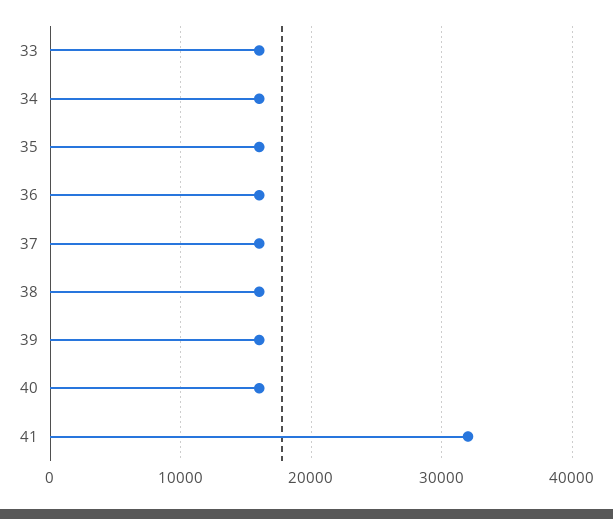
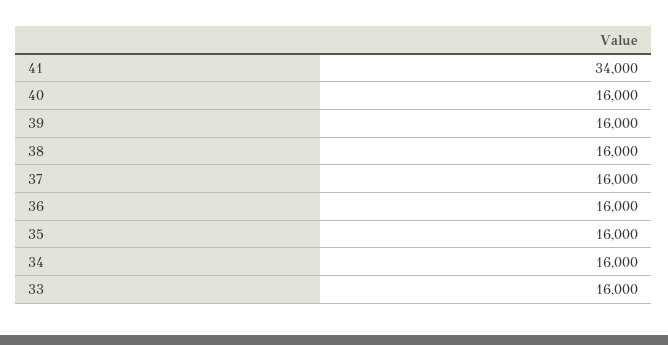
41: 32000 -> 34000

